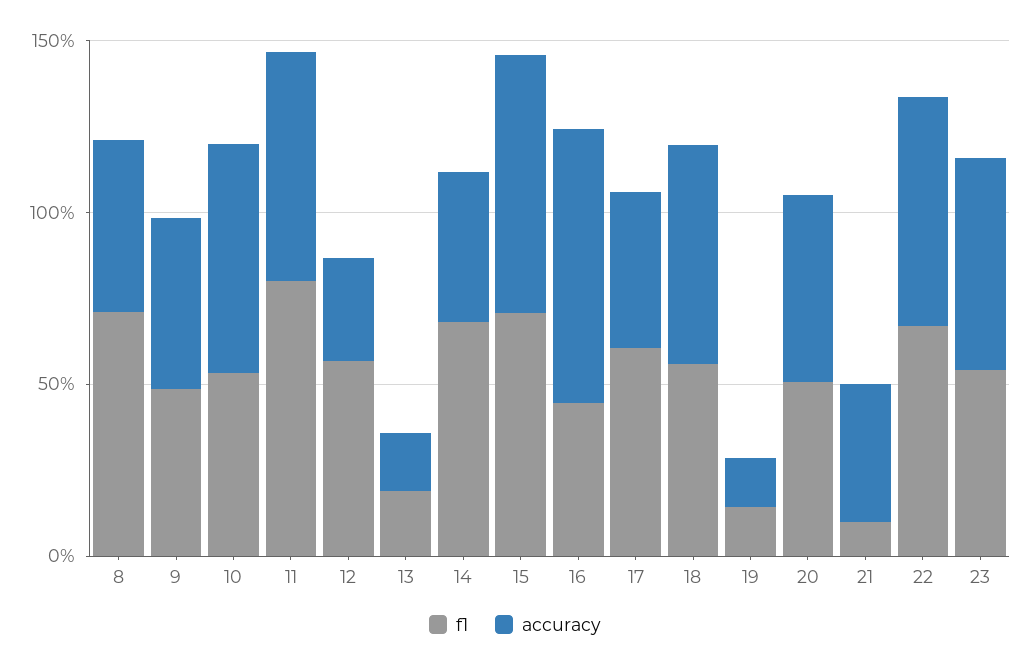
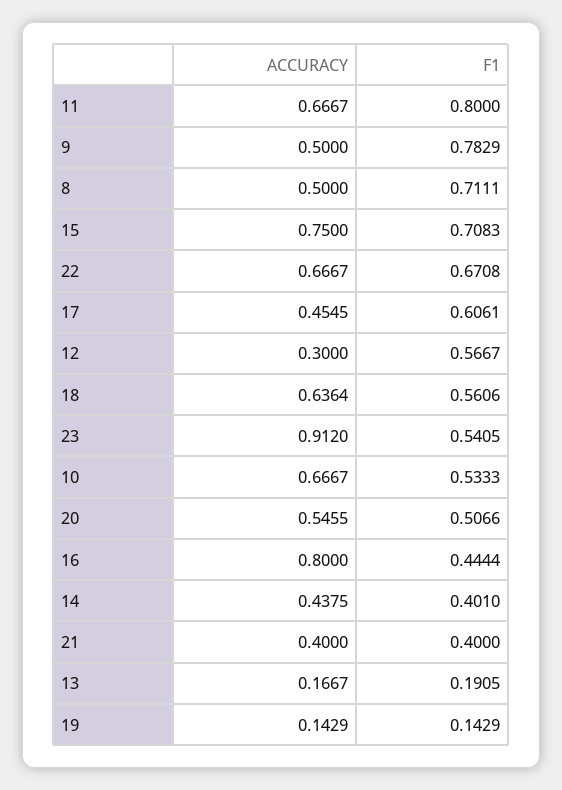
f1, 9: 0.5 -> 0.7829
f1, 14: 0.7 -> 0.401
f1, 21: 0.1 -> 0.4
accuracy, 23: 0.6 -> 0.912

